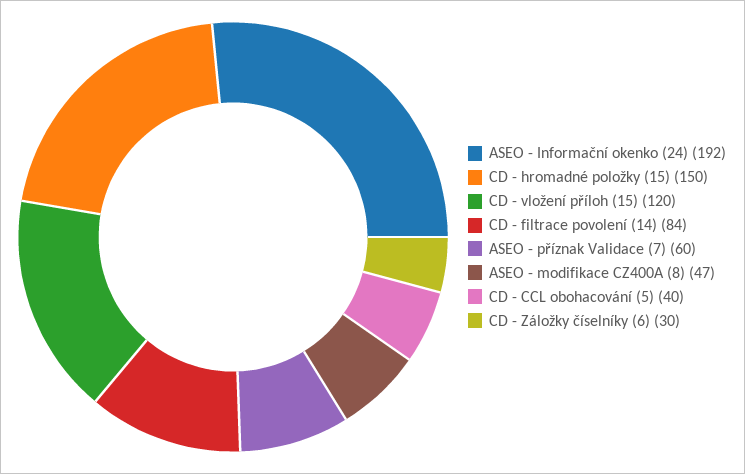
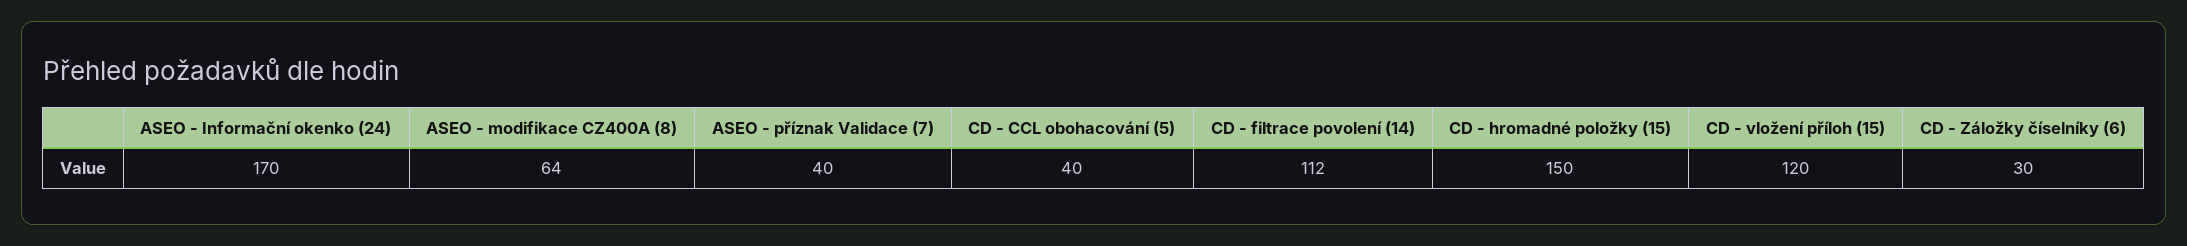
ASEO - Informační okenko (24): 192 -> 170
CD - filtrace povolení (14): 84 -> 112
ASEO - příznak Validace (7): 60 -> 40
ASEO - modifikace CZ400A (8): 47 -> 64

